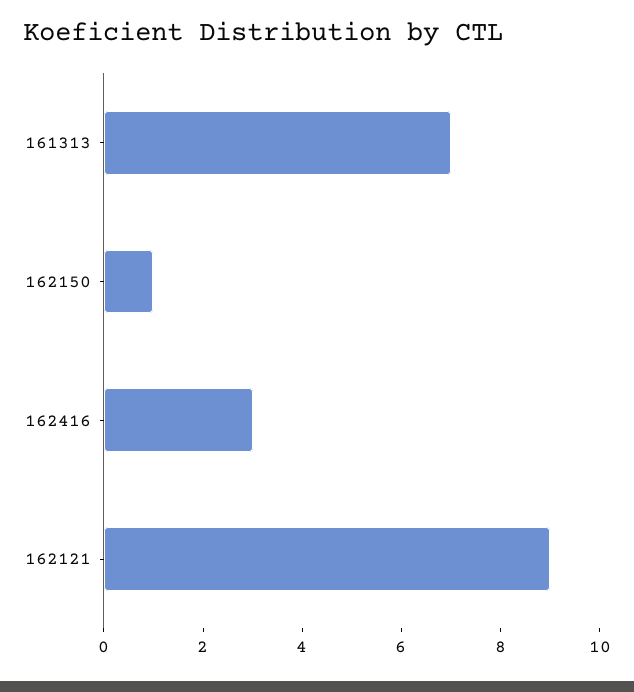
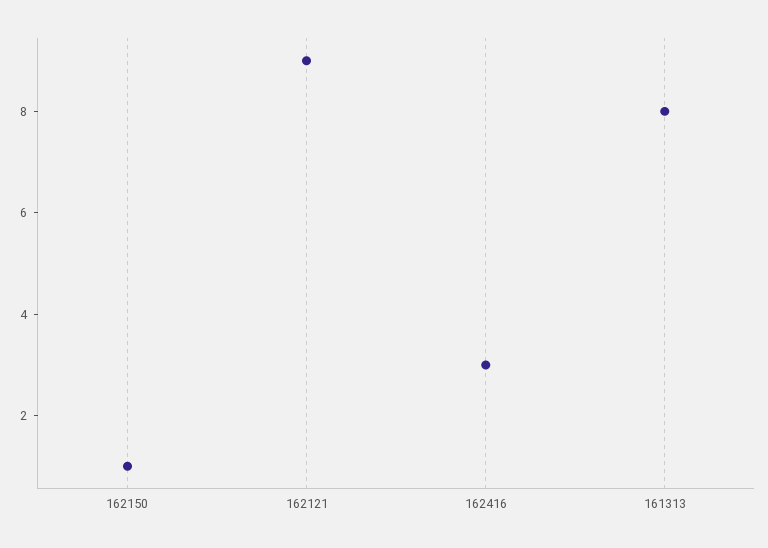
161313: 7 -> 8

